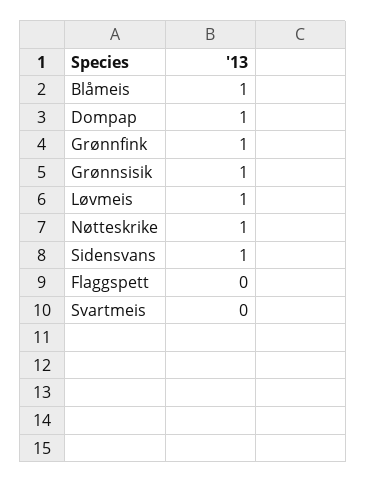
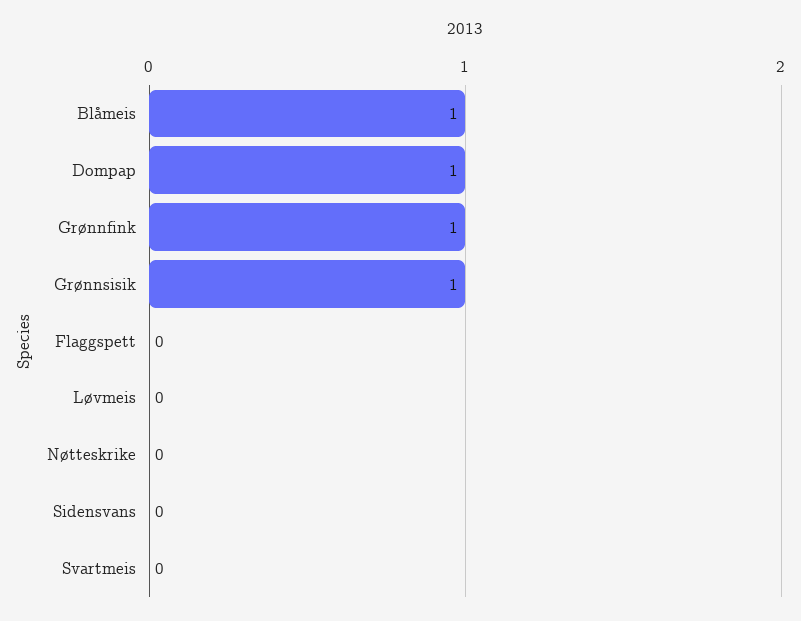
Løvmeis: 1 -> 0
Nøtteskrike: 1 -> 0
Sidensvans: 1 -> 0

